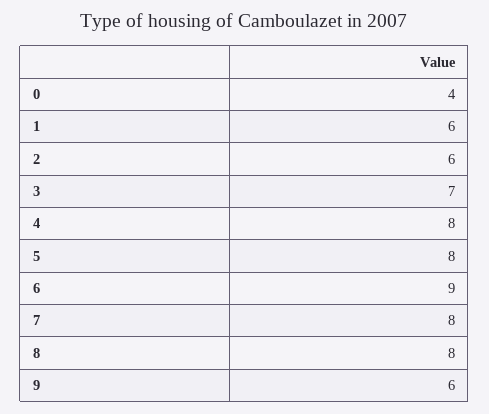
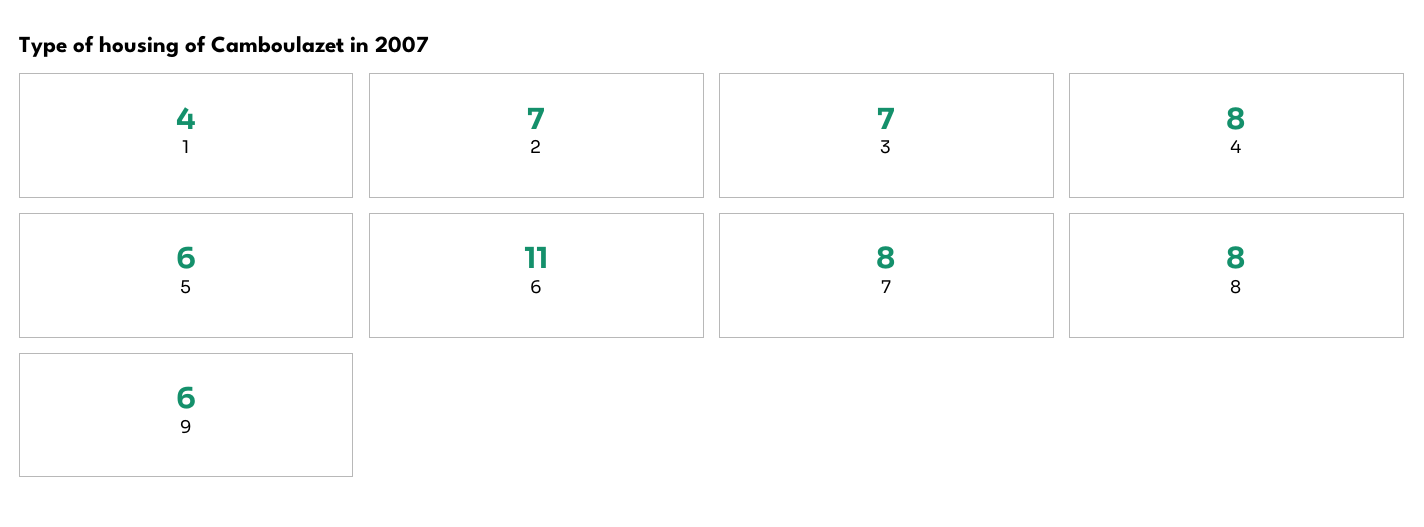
0: 4 -> none
1: 6 -> 4
2: 6 -> 7
5: 8 -> 6
6: 9 -> 11

